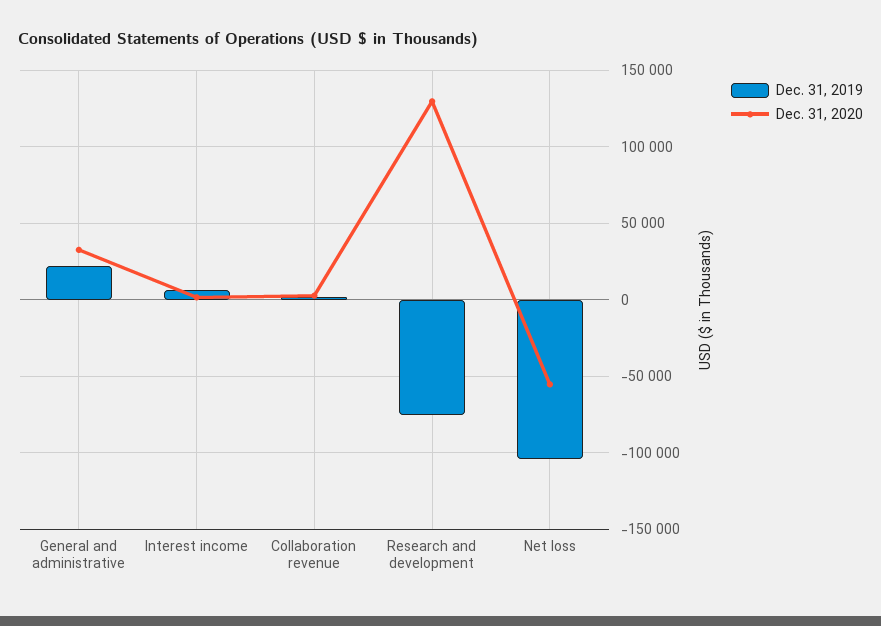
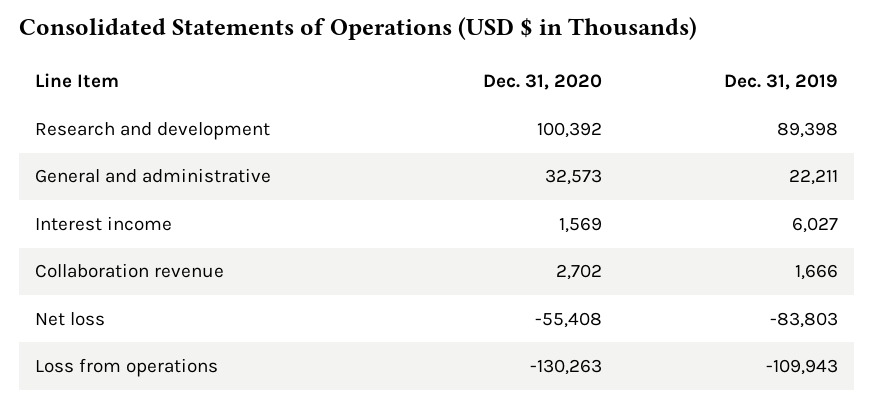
Dec. 31, 2019, Research and development: -75000 -> 89398
Dec. 31, 2020, Research and development: 130000 -> 100392
Dec. 31, 2019, Net loss: -105000 -> -83803
Dec. 31, 2020, Loss from operations: none -> -130263
Dec. 31, 2019, Loss from operations: none -> -109943

